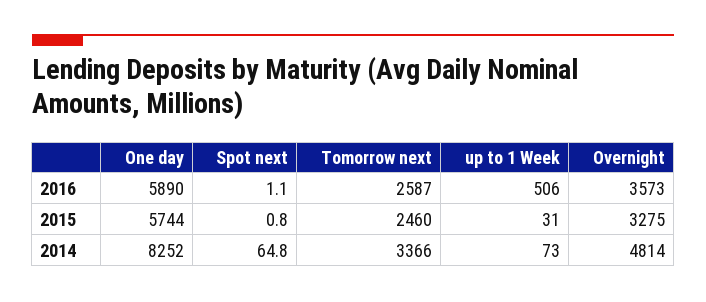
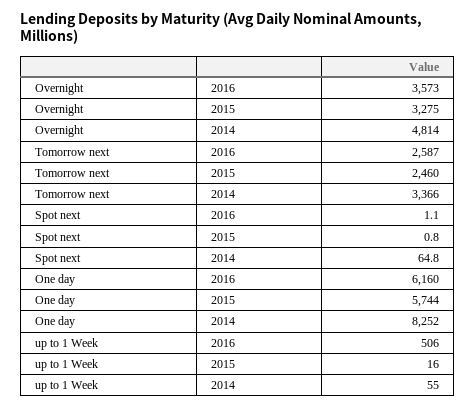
One day, 2016: 5890 -> 6160
up to 1 Week, 2015: 31 -> 16
up to 1 Week, 2014: 73 -> 55

